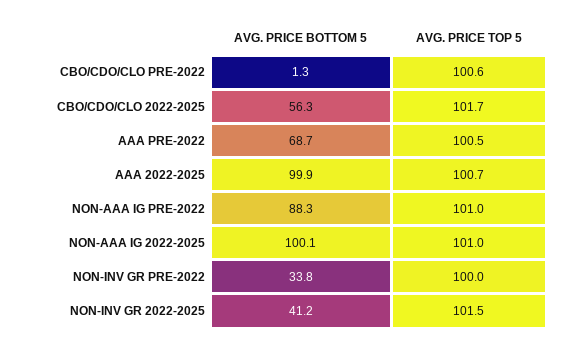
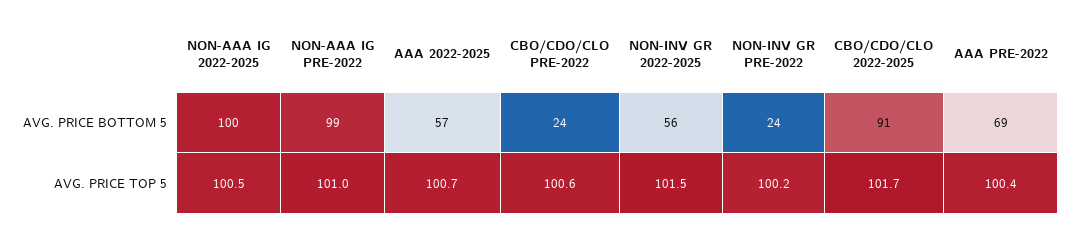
AVG. PRICE BOTTOM 5, CBO/CDO/CLO PRE-2022: 1.3 -> 24
AVG. PRICE BOTTOM 5, CBO/CDO/CLO 2022-2025: 56.3 -> 91
AVG. PRICE TOP 5, AAA PRE-2022: 100.5 -> 100.4
AVG. PRICE BOTTOM 5, AAA 2022-2025: 99.9 -> 57
AVG. PRICE BOTTOM 5, NON-AAA IG PRE-2022: 88.3 -> 99
AVG. PRICE TOP 5, NON-AAA IG 2022-2025: 101 -> 100.5
AVG. PRICE BOTTOM 5, NON-INV GR PRE-2022: 33.8 -> 24
AVG. PRICE TOP 5, NON-INV GR PRE-2022: 100 -> 100.2
AVG. PRICE BOTTOM 5, NON-INV GR 2022-2025: 41.2 -> 56

